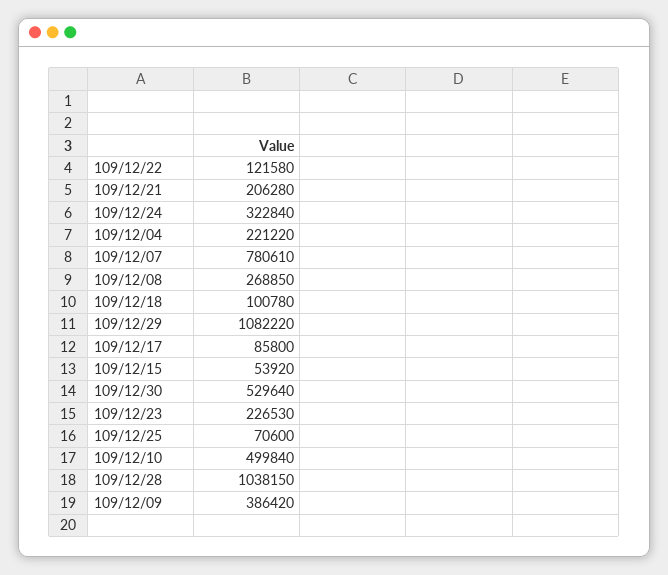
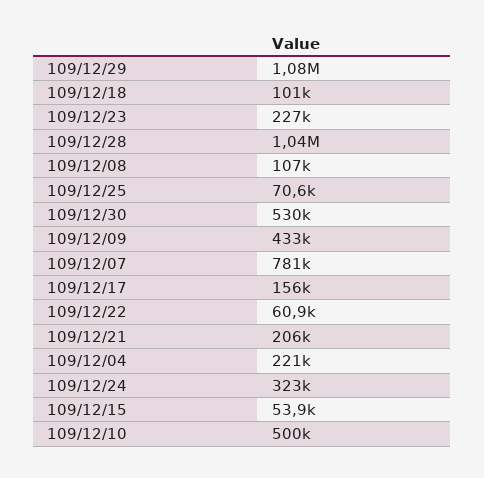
109/12/22: 121580 -> 60900
109/12/08: 268850 -> 107000
109/12/17: 85800 -> 156000
109/12/09: 386420 -> 433000

